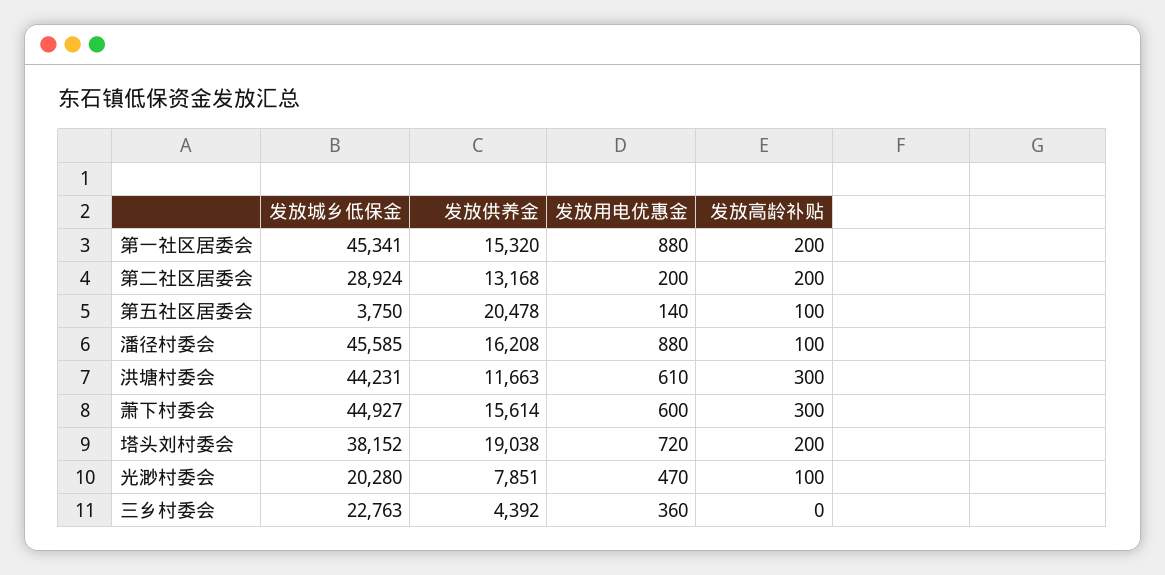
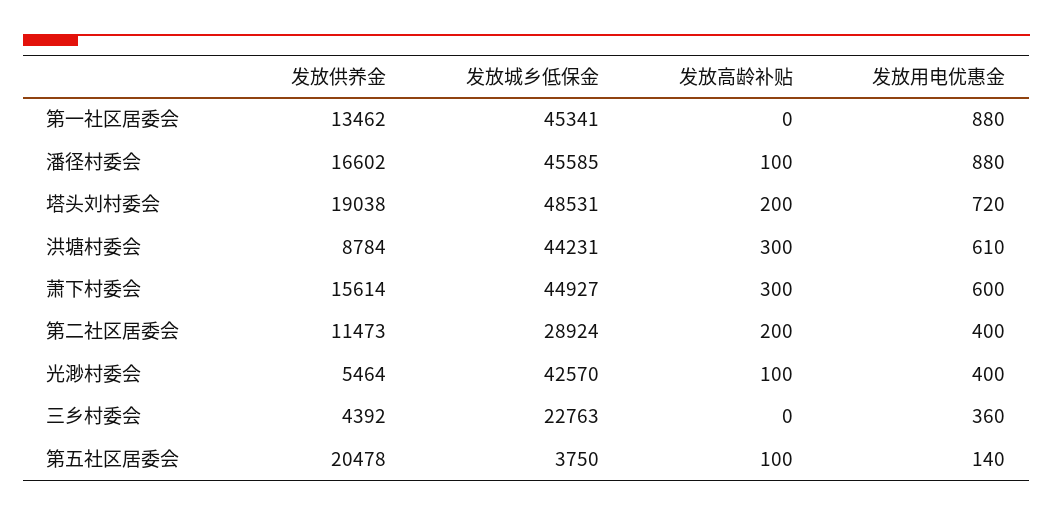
发放供养金, 第一社区居委会: 15320 -> 13462
发放高龄补贴, 第一社区居委会: 200 -> 0
发放供养金, 第二社区居委会: 13168 -> 11473
发放用电优惠金, 第二社区居委会: 200 -> 400
发放供养金, 潘径村委会: 16208 -> 16602
发放供养金, 洪塘村委会: 11663 -> 8784
发放城乡低保金, 塔头刘村委会: 38152 -> 48531
发放城乡低保金, 光渺村委会: 20280 -> 42570
发放供养金, 光渺村委会: 7851 -> 5464
发放用电优惠金, 光渺村委会: 470 -> 400

